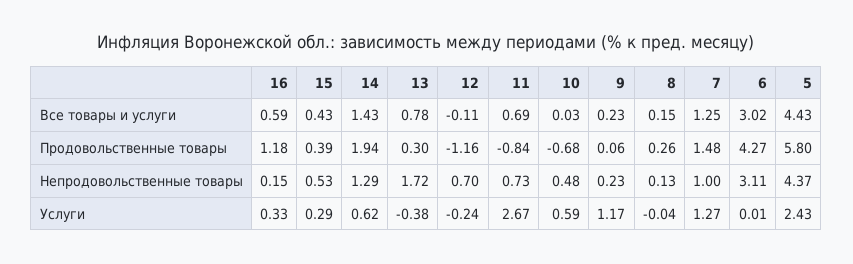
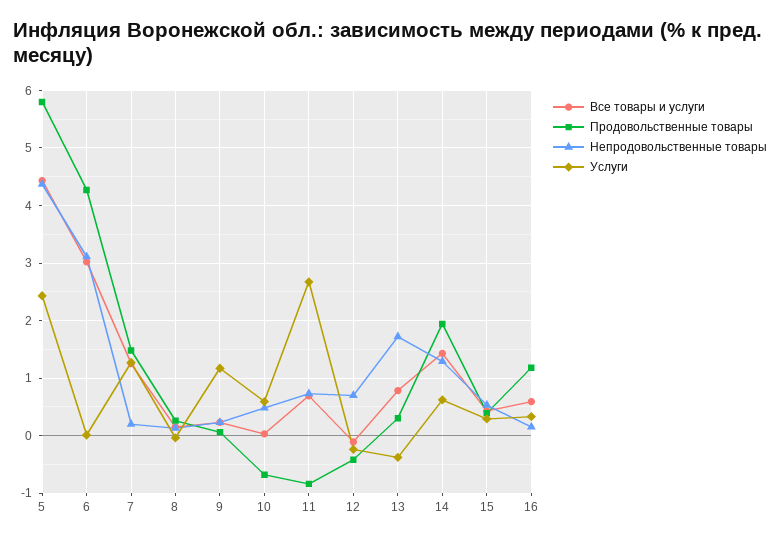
Продовольственные товары, 12: -1.16 -> -0.4
Непродовольственные товары, 7: 1 -> 0.2

